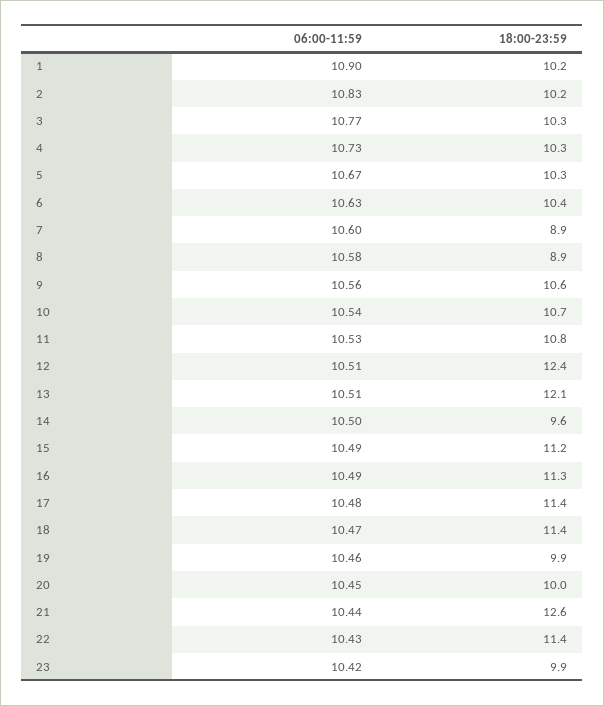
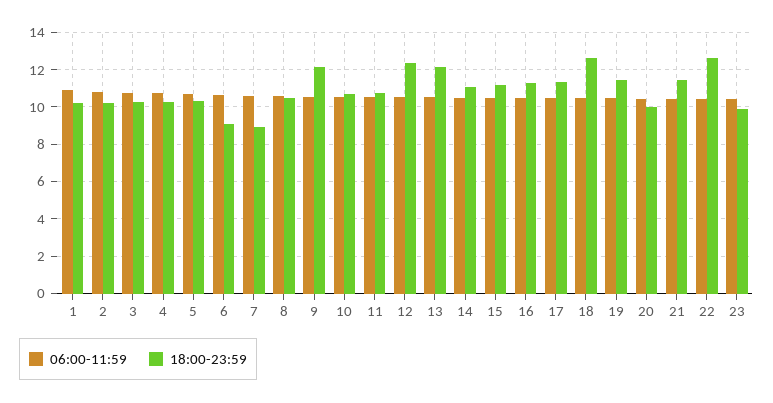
18:00-23:59, 6: 10.4 -> 9
18:00-23:59, 8: 8.9 -> 10.5
18:00-23:59, 9: 10.6 -> 12
18:00-23:59, 14: 9.6 -> 11
18:00-23:59, 18: 11.4 -> 12.5
18:00-23:59, 19: 9.9 -> 11.5
18:00-23:59, 21: 12.6 -> 11.5
18:00-23:59, 22: 11.4 -> 12.5

